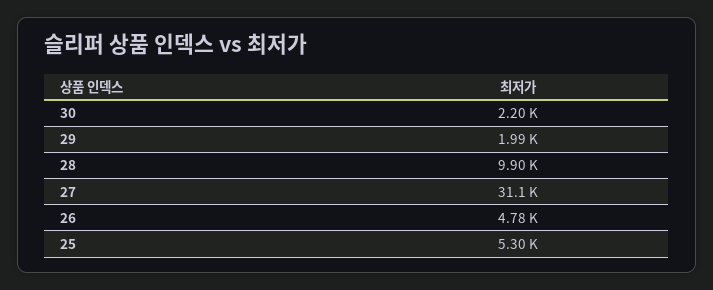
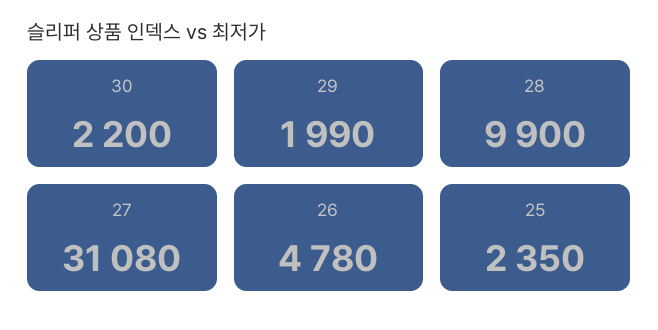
25: 5300 -> 2350

